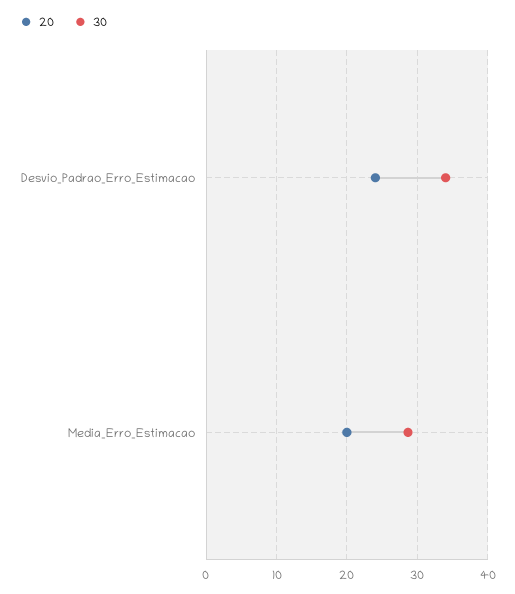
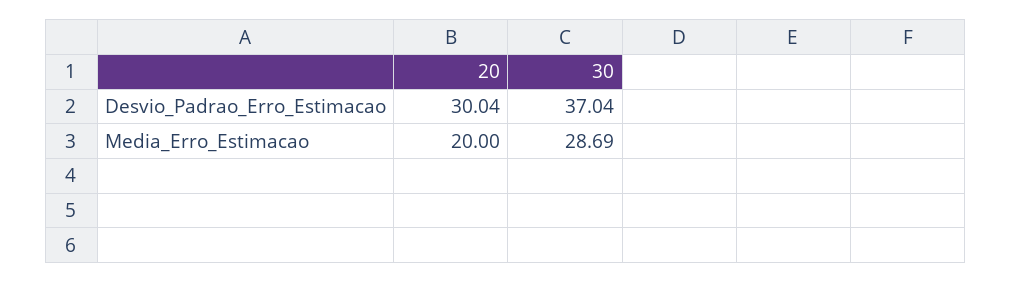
20, Desvio_Padrao_Erro_Estimacao: 24 -> 30.04
30, Desvio_Padrao_Erro_Estimacao: 34 -> 37.04

